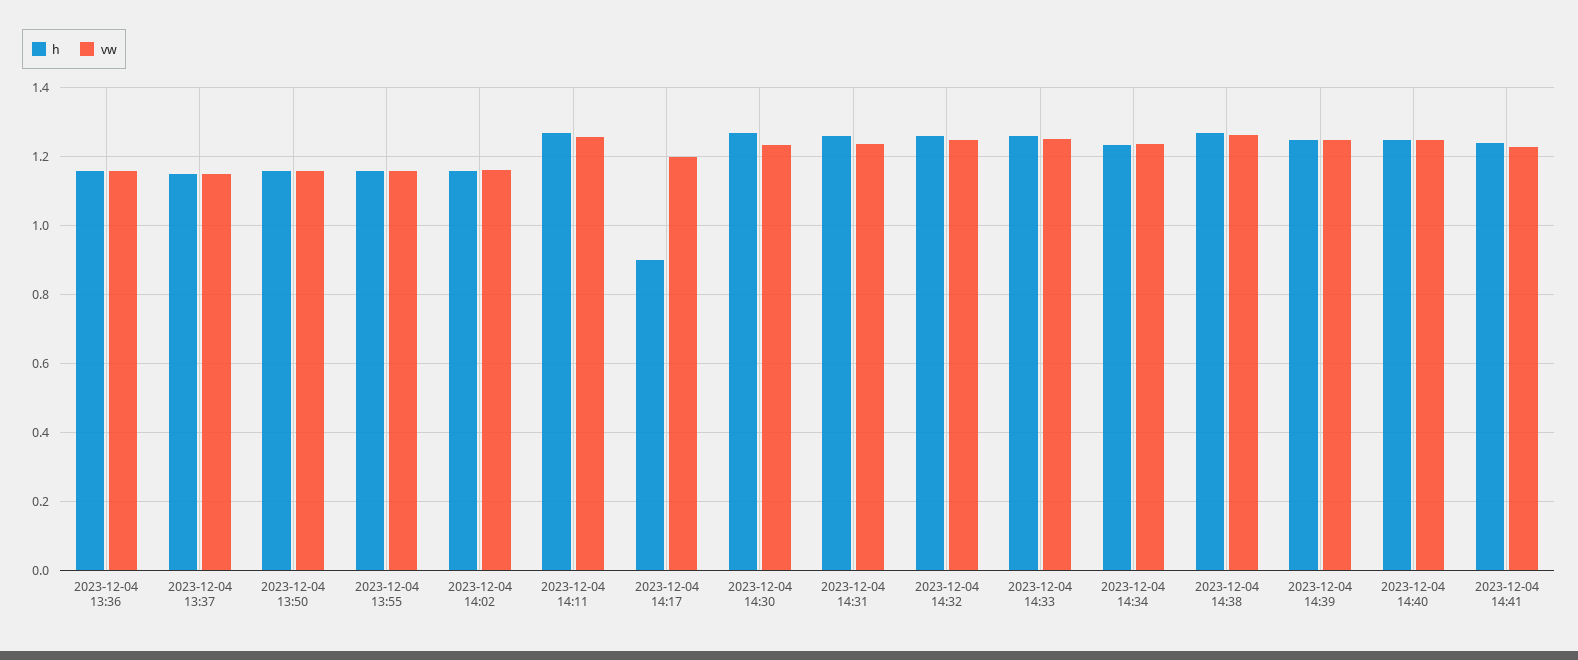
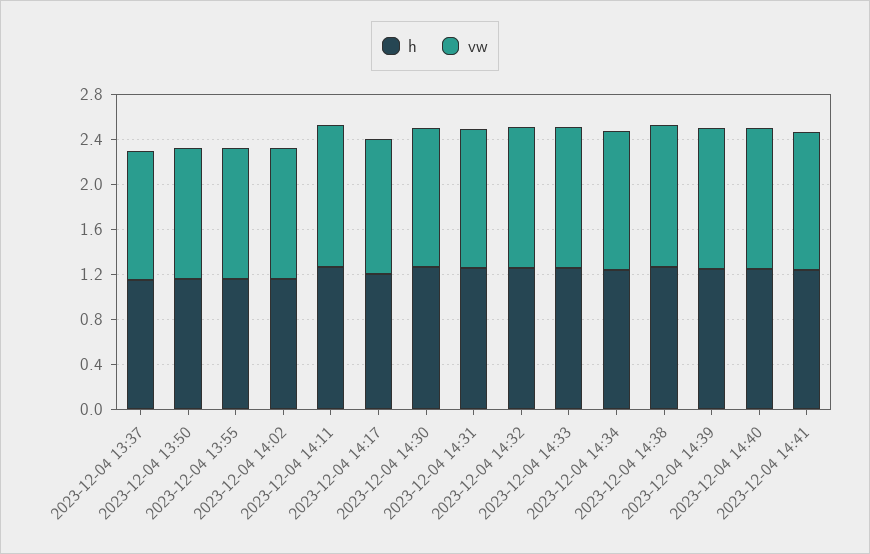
h, 2023-12-04 13:36: 1.16 -> none
vw, 2023-12-04 13:36: 1.16 -> none
h, 2023-12-04 14:17: 0.9 -> 1.2

